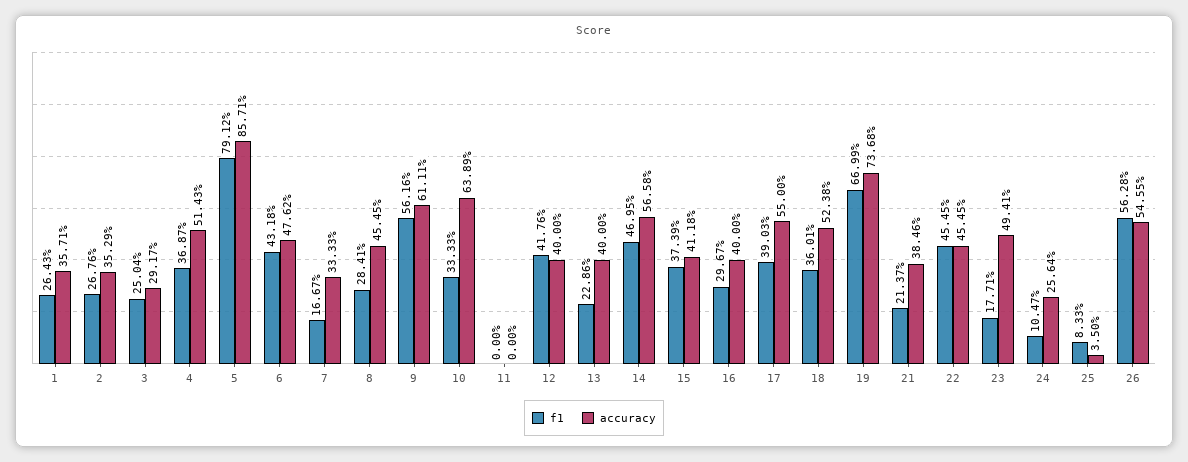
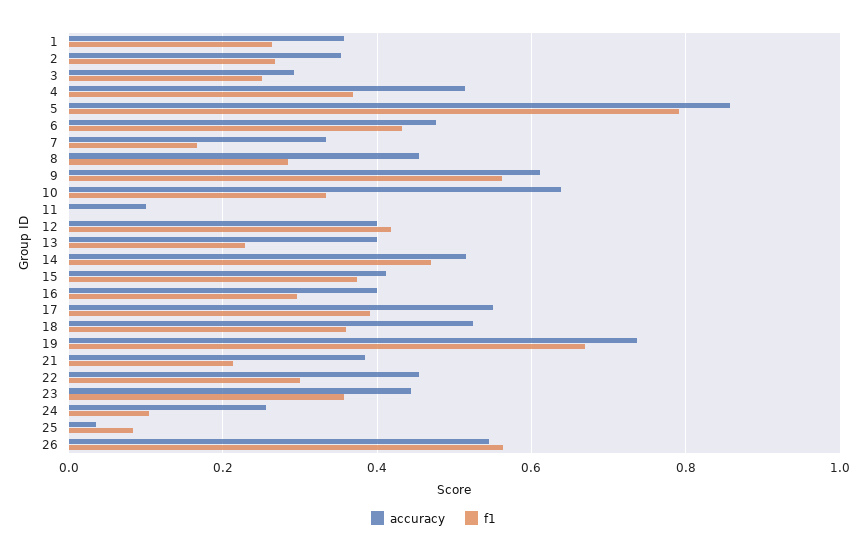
accuracy, 11: 0 -> 0.1
accuracy, 14: 0.5658 -> 0.52
f1, 22: 0.4545 -> 0.3
f1, 23: 0.1771 -> 0.36
accuracy, 23: 0.4941 -> 0.44

